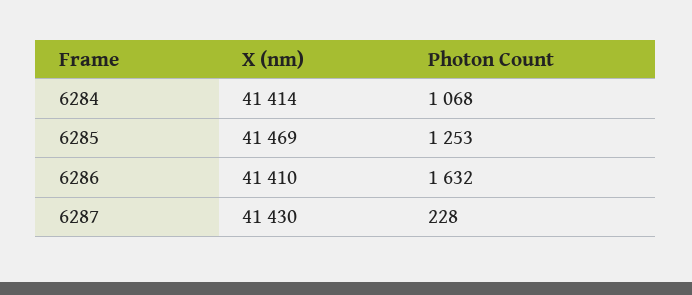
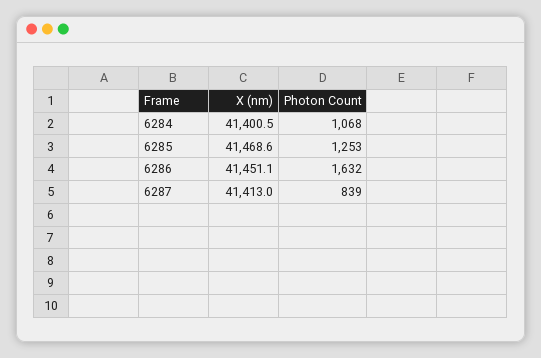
X (nm), 6284: 41414 -> 41400.5
X (nm), 6286: 41410 -> 41451.1
X (nm), 6287: 41430 -> 41413
Photon Count, 6287: 228 -> 839

